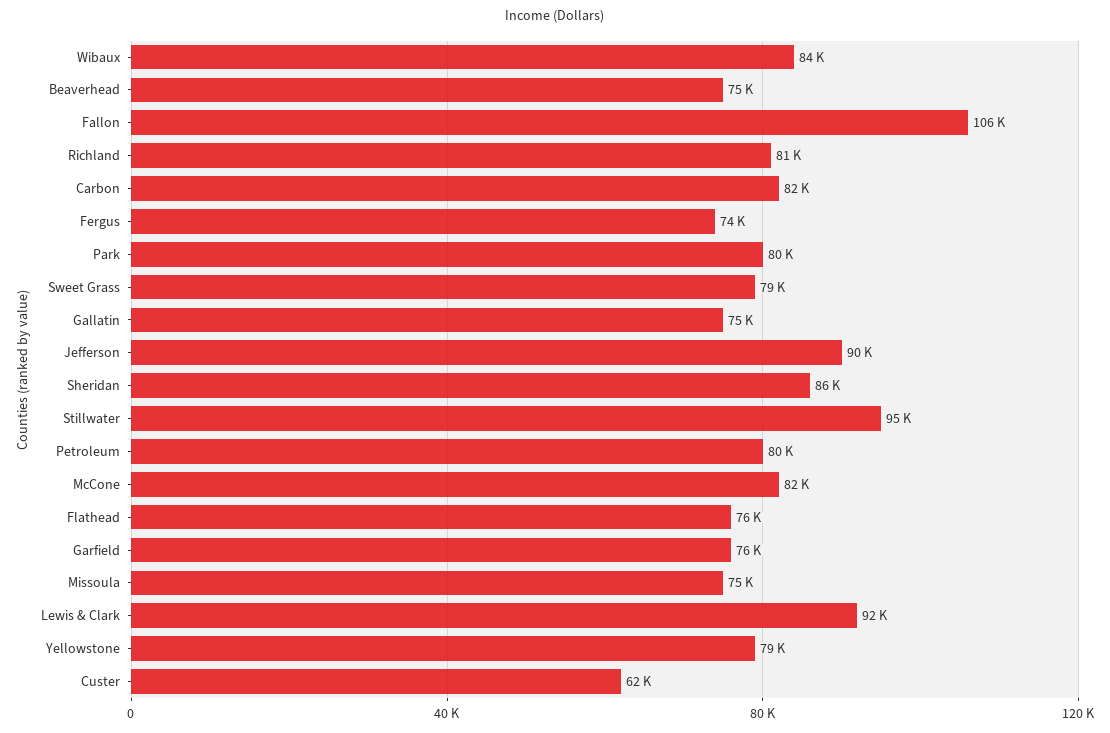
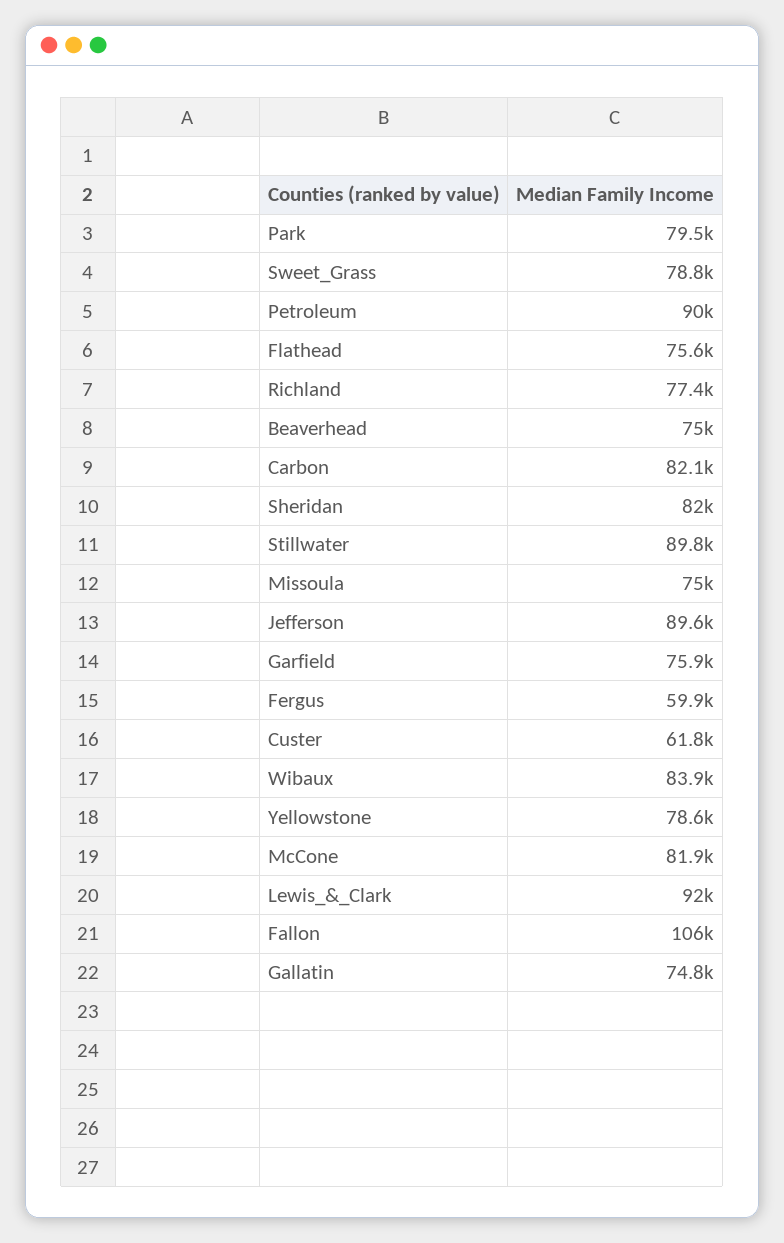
Richland: 81000 -> 77400
Fergus: 74000 -> 59900
Sheridan: 86000 -> 82000
Stillwater: 95000 -> 89800
Petroleum: 80000 -> 90000

